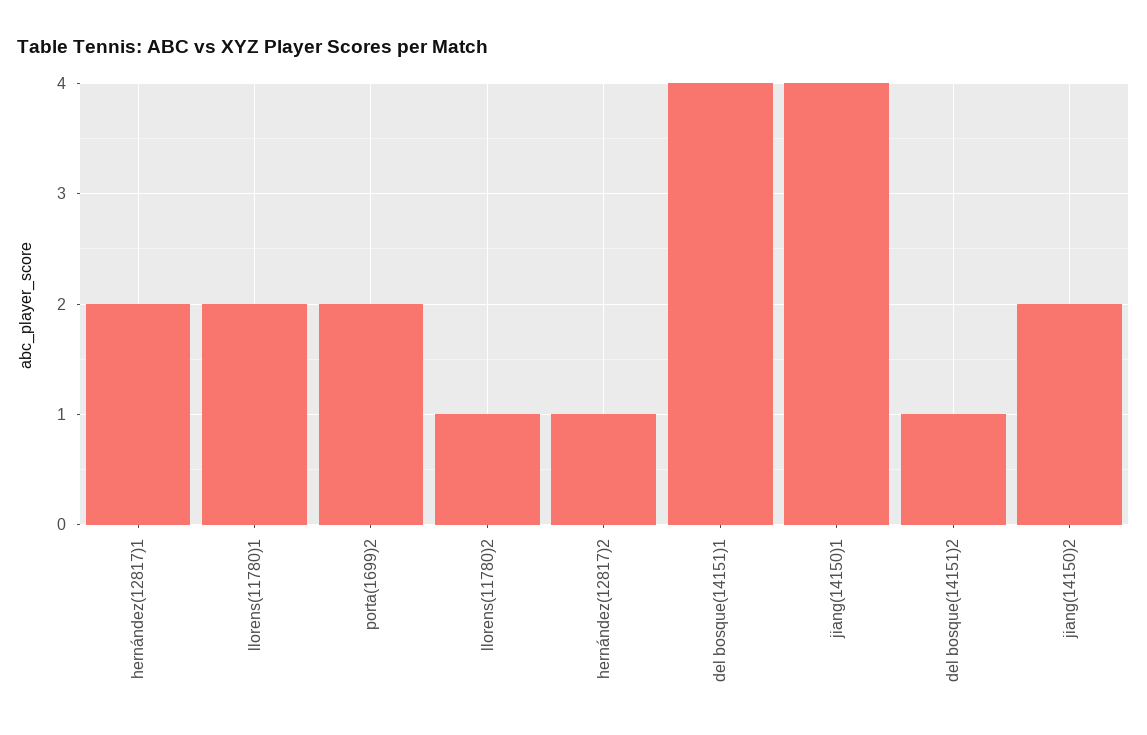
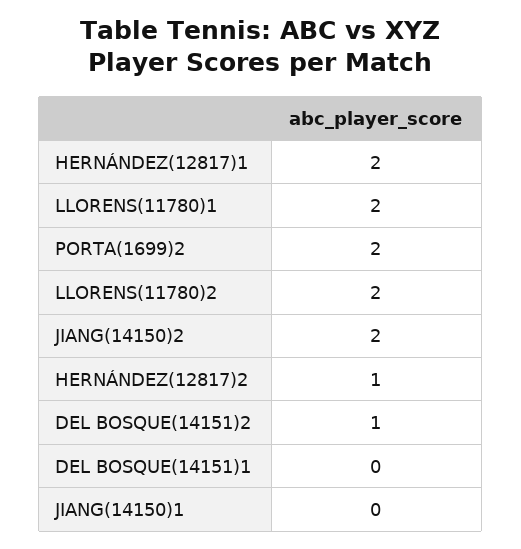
llorens(11780)2: 1 -> 2
del bosque(14151)1: 4 -> 0
jiang(14150)1: 4 -> 0

